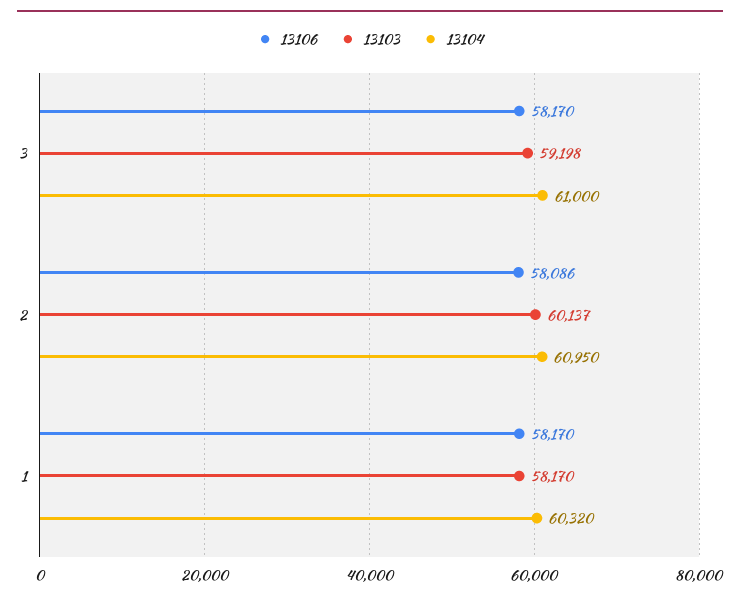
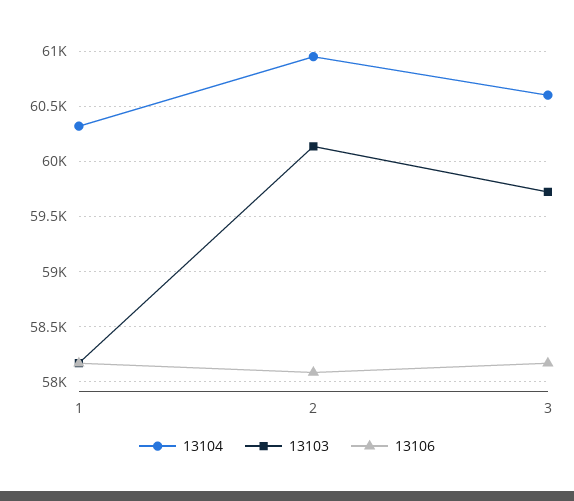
13103, 3: 59198 -> 59700
13104, 3: 61000 -> 60600

